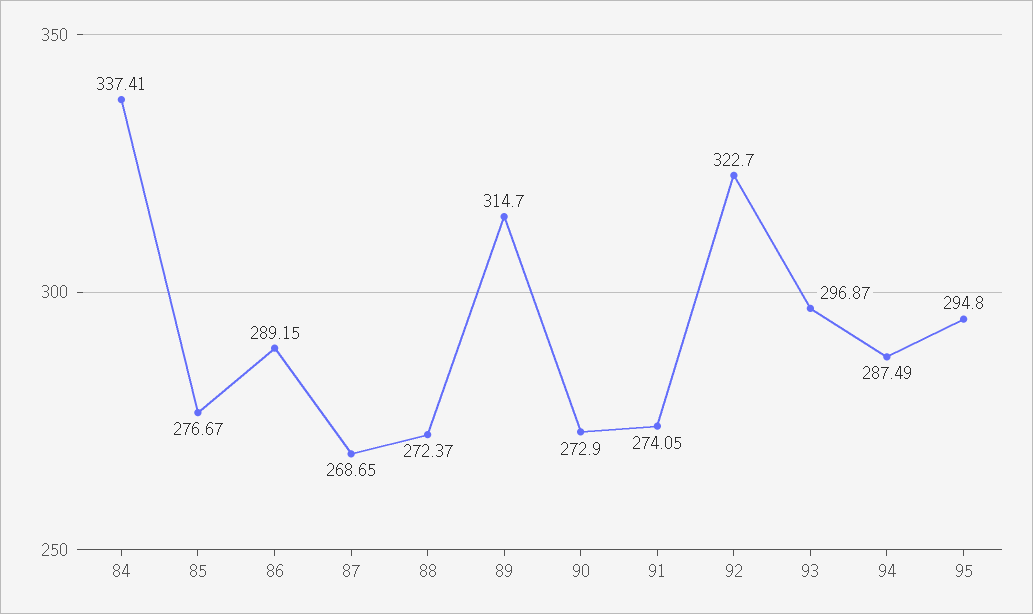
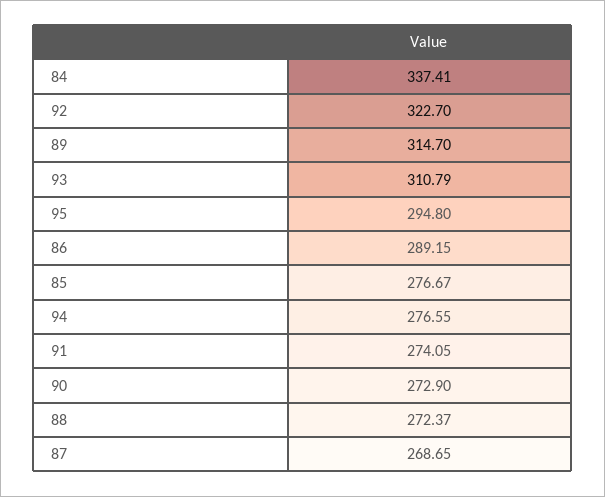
93: 296.87 -> 310.79
94: 287.49 -> 276.55

